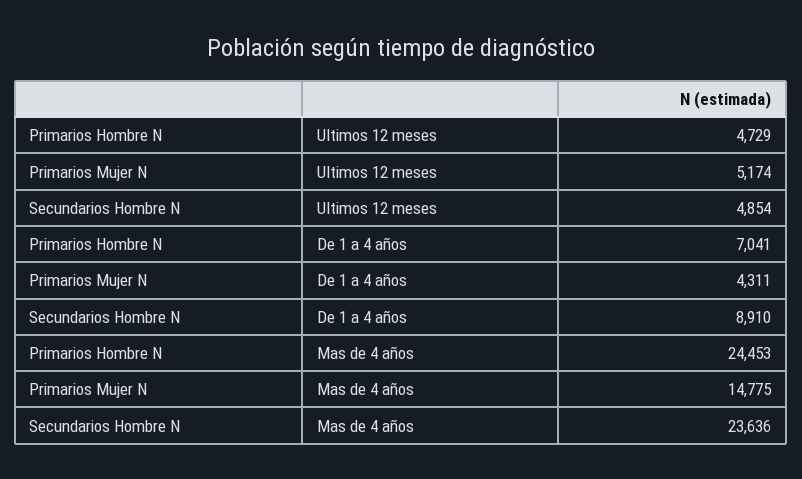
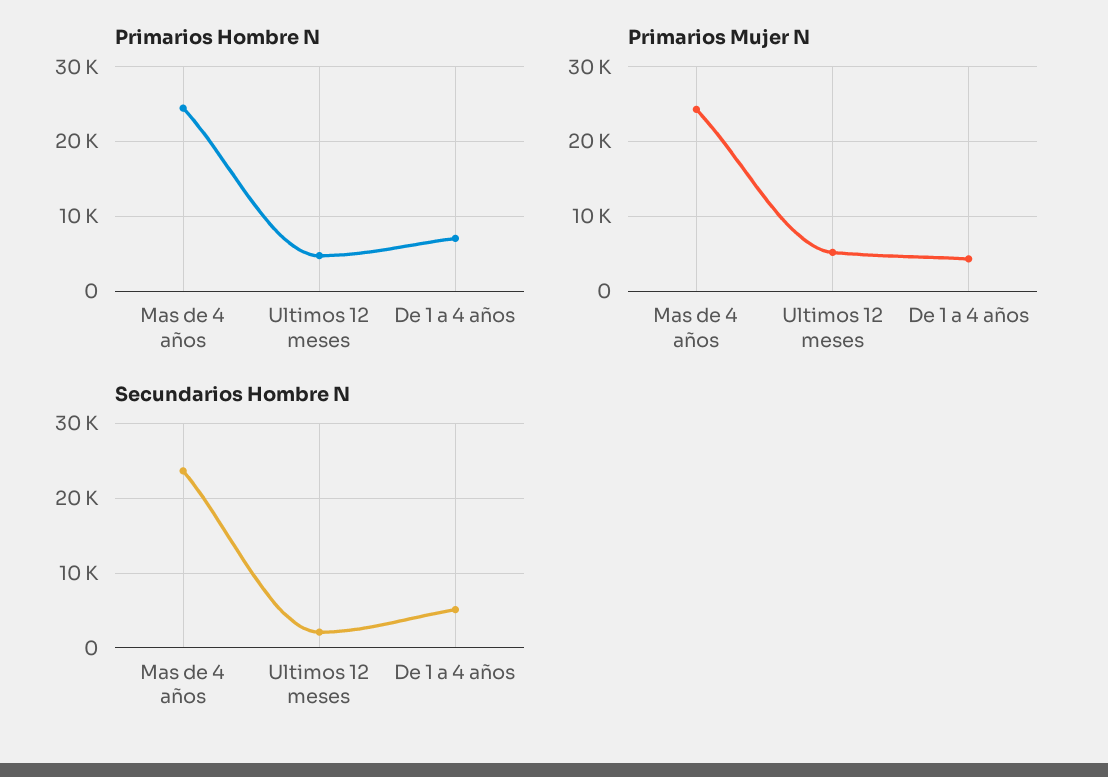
Secundarios Hombre N, Ultimos 12 meses: 4854 -> 2000
Secundarios Hombre N, De 1 a 4 años: 8910 -> 5000
Primarios Mujer N, Mas de 4 años: 14775 -> 24000

